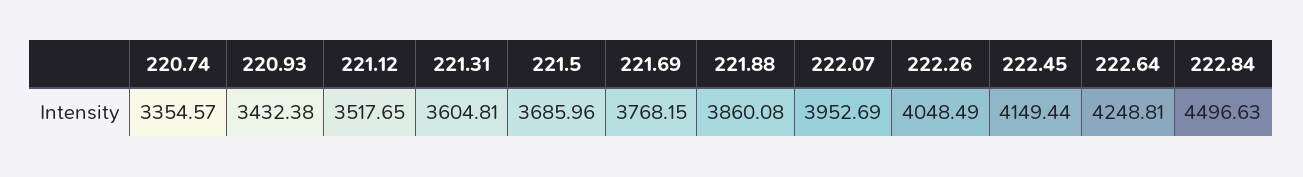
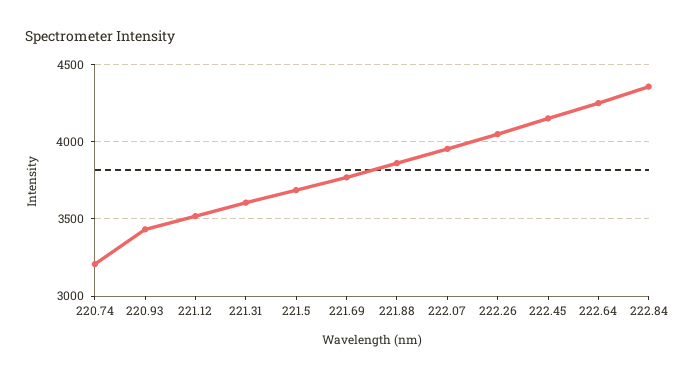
220.74: 3354.57 -> 3200
222.84: 4496.63 -> 4350

